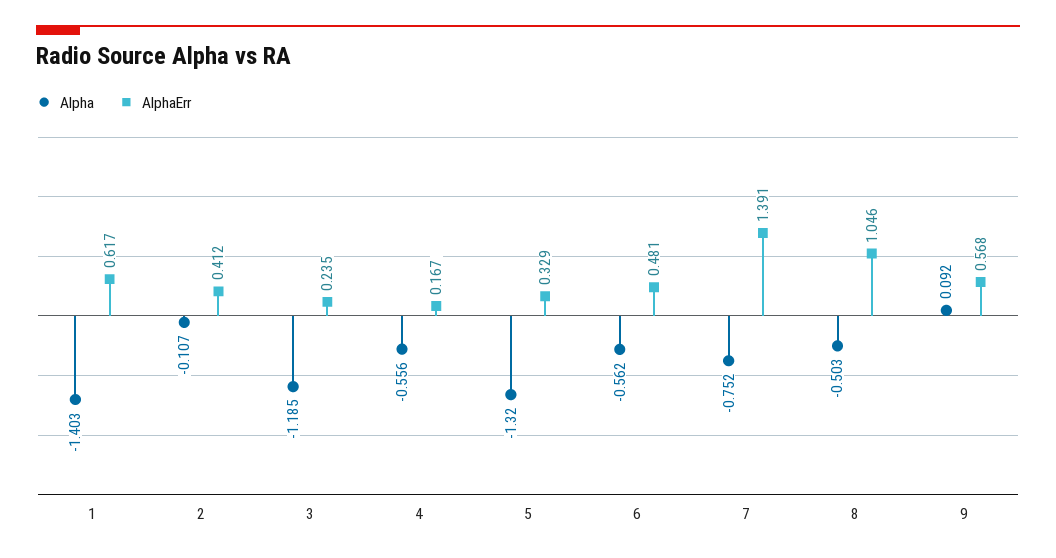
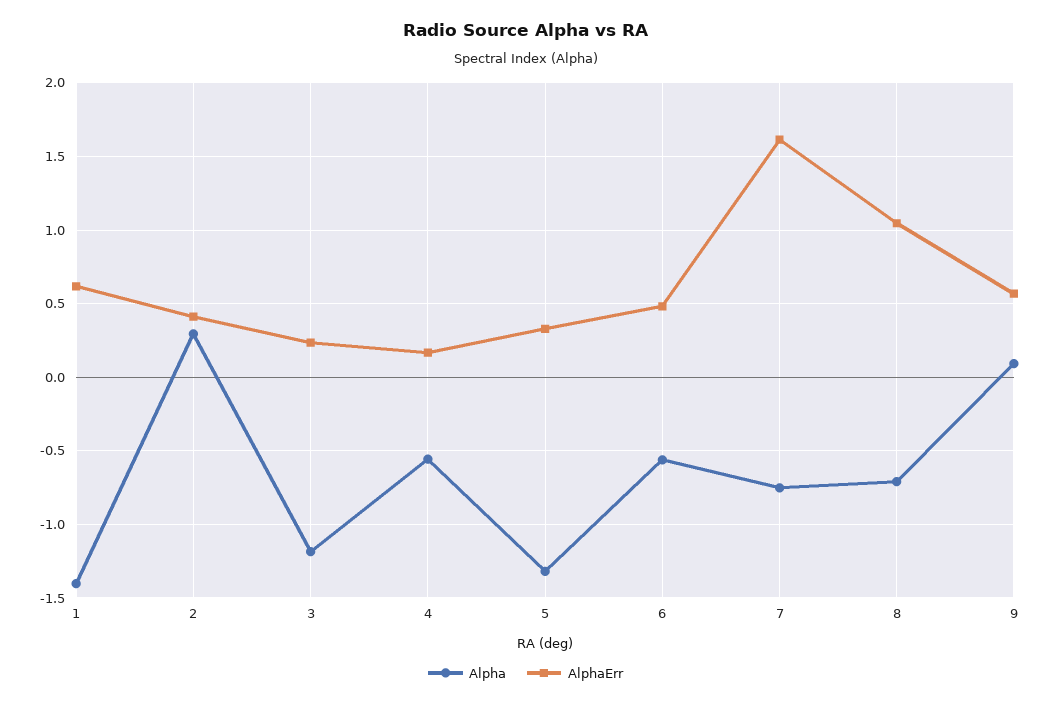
Alpha, 2: -0.107 -> 0.3
AlphaErr, 7: 1.391 -> 1.6
Alpha, 8: -0.503 -> -0.7

